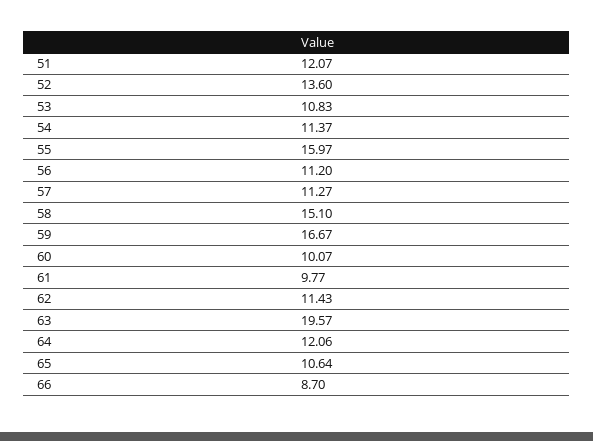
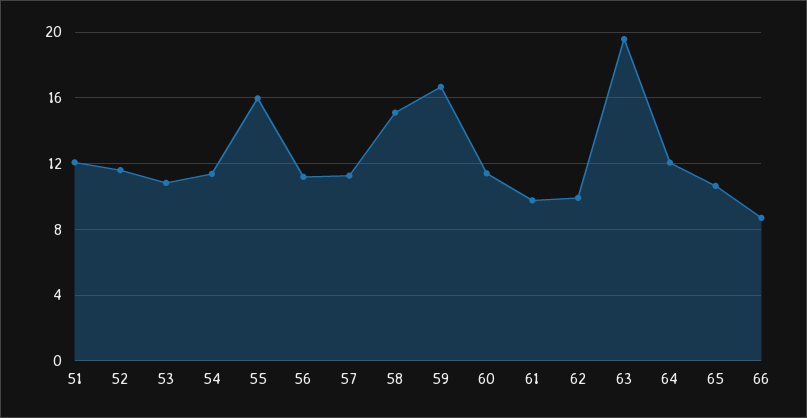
52: 13.6 -> 11.5
60: 10.07 -> 11.5
62: 11.43 -> 10

